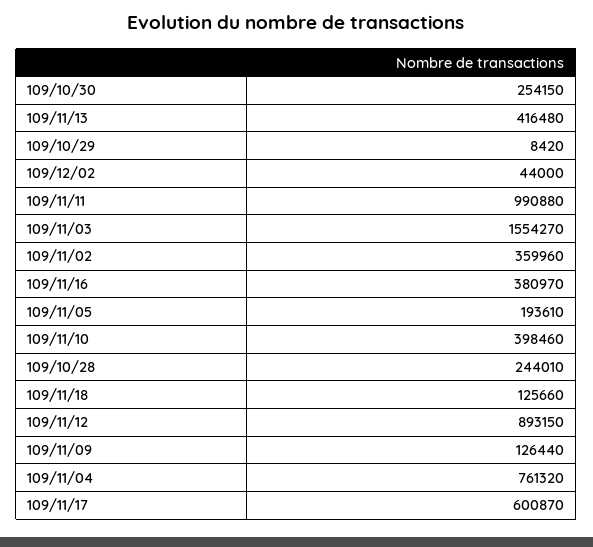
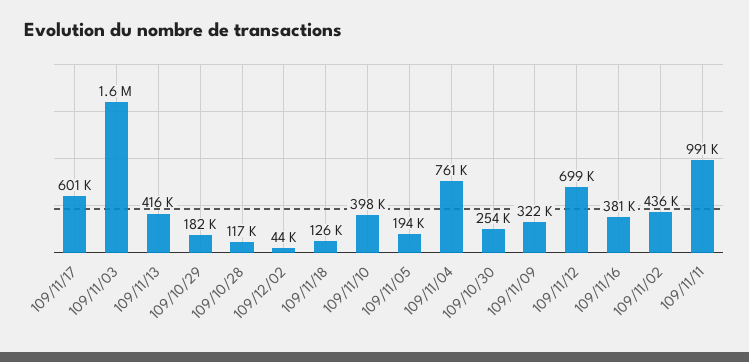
109/10/29: 8420 -> 182000
109/11/02: 359960 -> 436000
109/10/28: 244010 -> 117000
109/11/12: 893150 -> 699000
109/11/09: 126440 -> 322000

